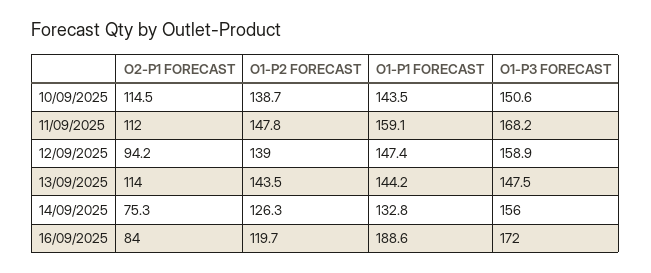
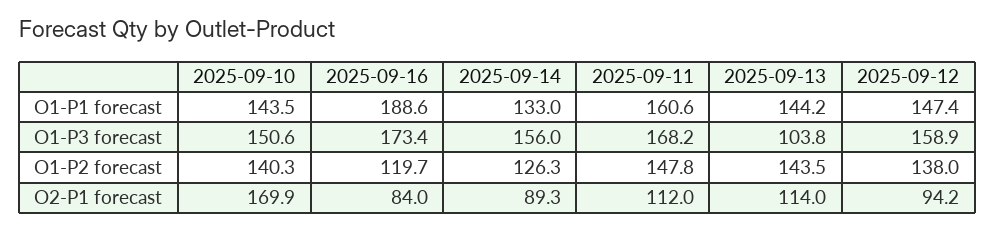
O2-P1 FORECAST, 10/09/2025: 114.5 -> 169.9
O1-P2 FORECAST, 10/09/2025: 138.7 -> 140.3
O1-P1 FORECAST, 11/09/2025: 159.1 -> 160.6
O1-P2 FORECAST, 12/09/2025: 139 -> 138
O1-P3 FORECAST, 13/09/2025: 147.5 -> 103.8
O2-P1 FORECAST, 14/09/2025: 75.3 -> 89.3
O1-P1 FORECAST, 14/09/2025: 132.8 -> 133
O1-P3 FORECAST, 16/09/2025: 172 -> 173.4

